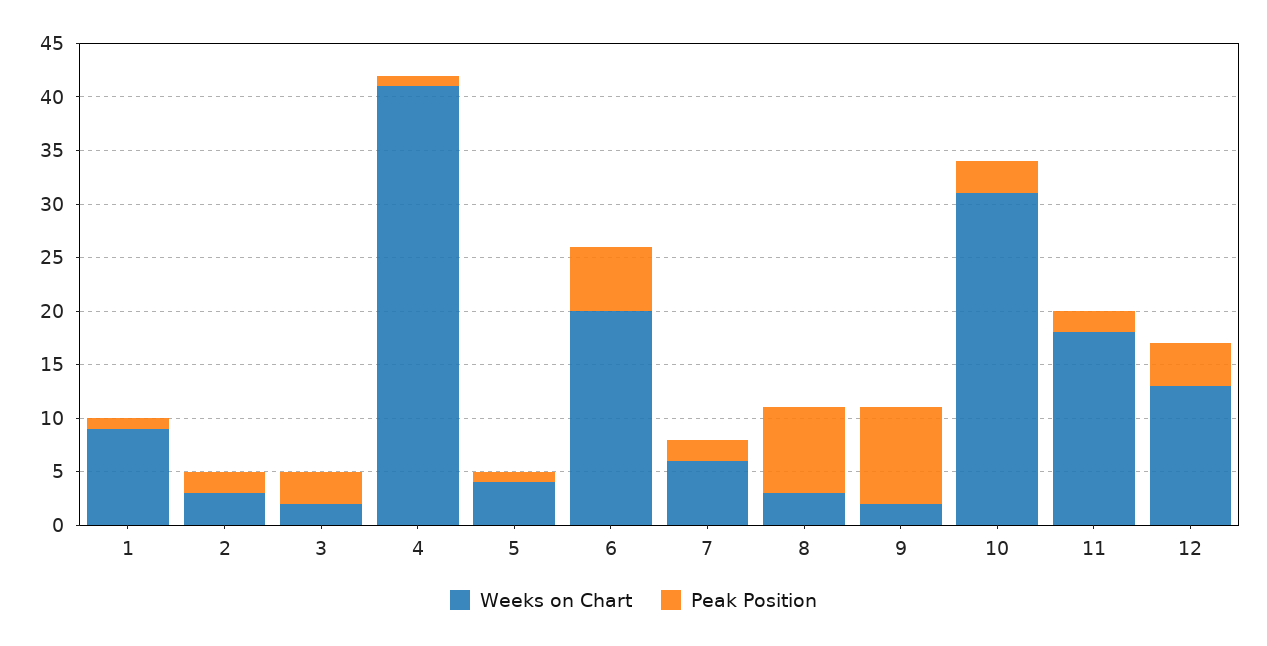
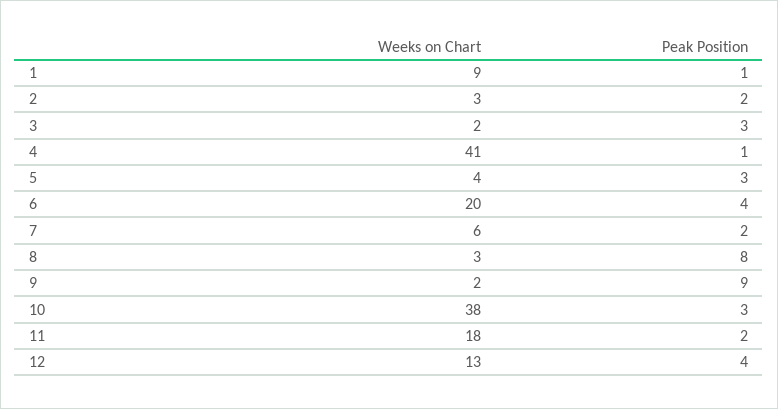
Peak Position, 5: 1 -> 3
Peak Position, 6: 6 -> 4
Weeks on Chart, 10: 31 -> 38

